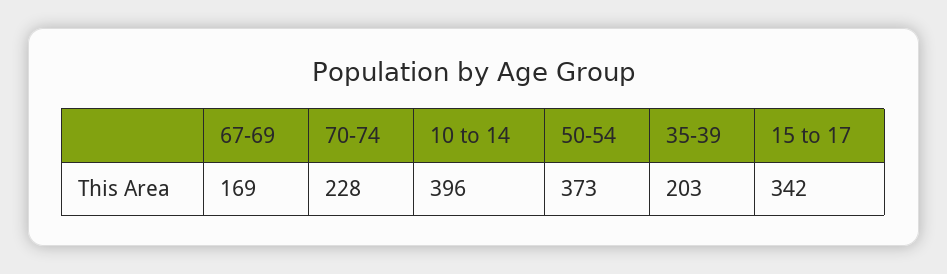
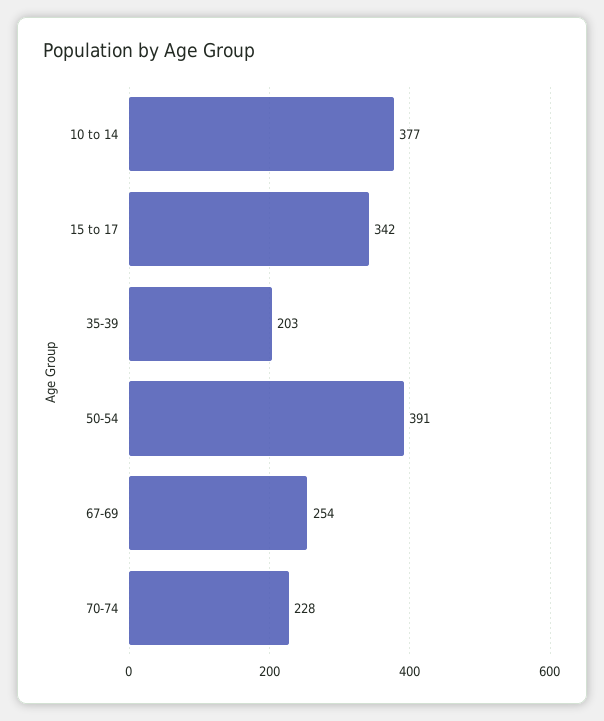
67-69: 169 -> 254
10 to 14: 396 -> 377
50-54: 373 -> 391

